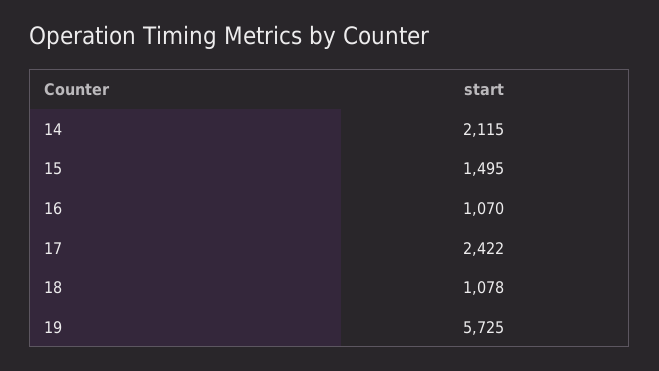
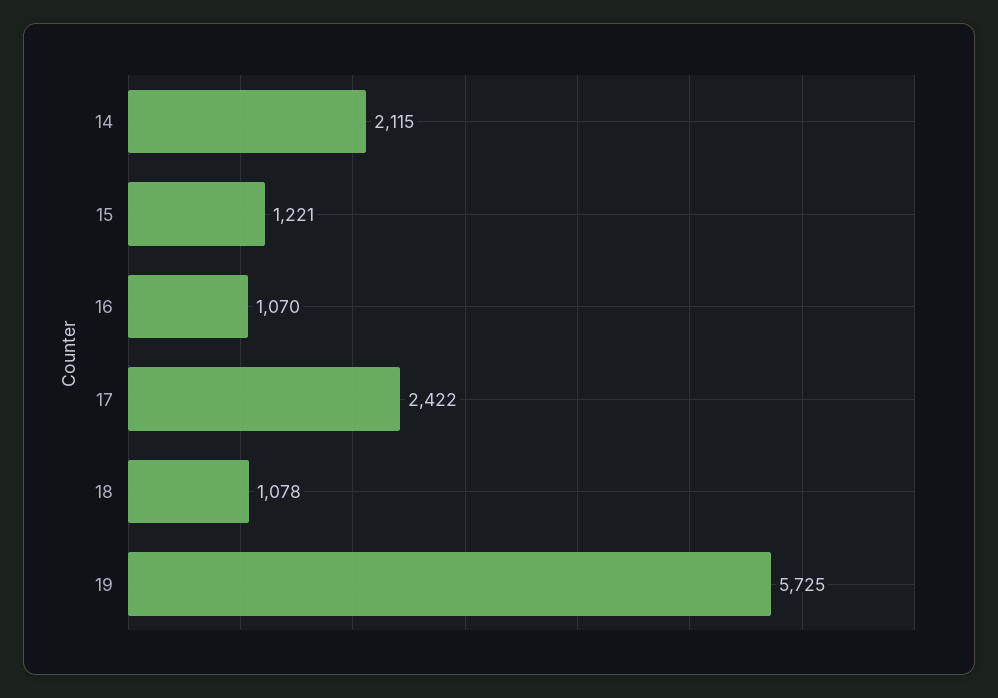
15: 1495 -> 1221

